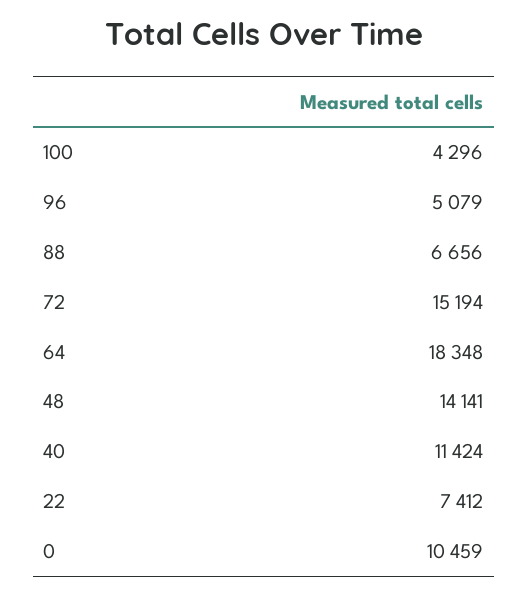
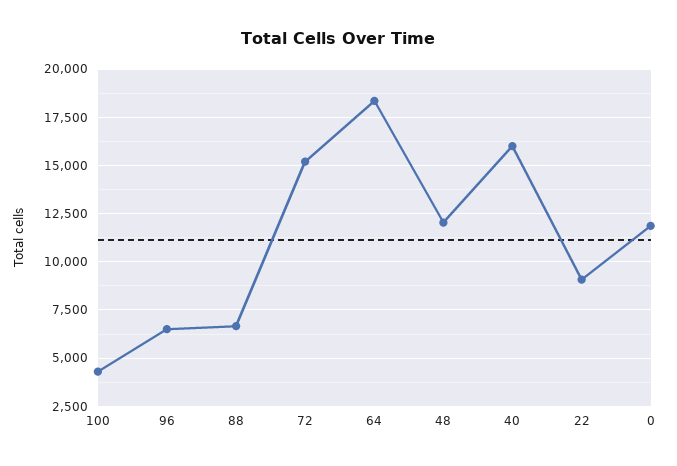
96: 5079 -> 6500
48: 14141 -> 12000
40: 11424 -> 16000
22: 7412 -> 9000
0: 10459 -> 12000

